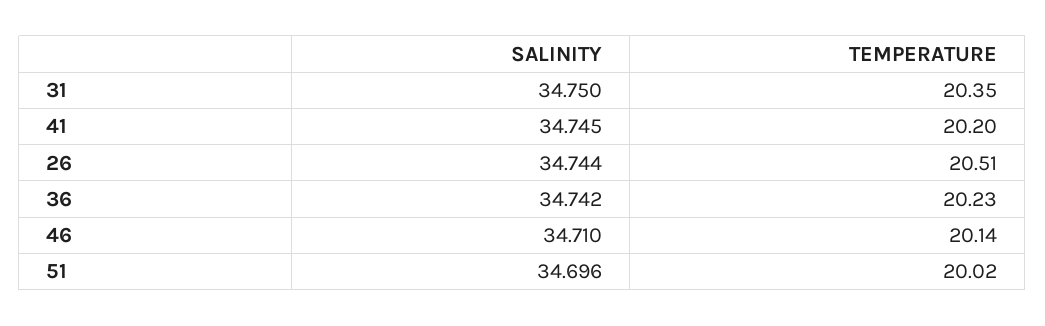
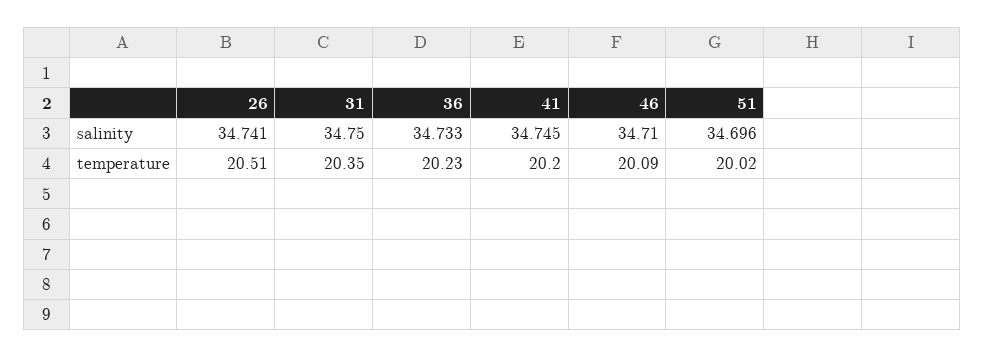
SALINITY, 26: 34.744 -> 34.741
SALINITY, 36: 34.742 -> 34.733
TEMPERATURE, 46: 20.14 -> 20.09

